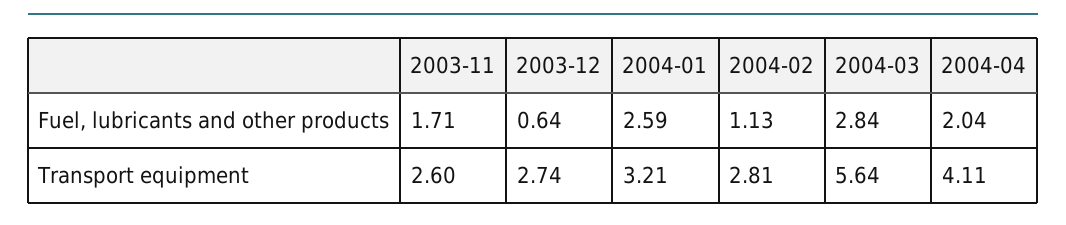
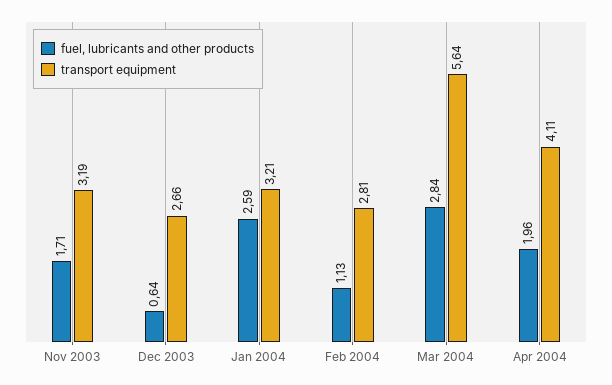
Fuel, lubricants and other products, 2004-04: 2.04 -> 1.96
Transport equipment, 2003-11: 2.6 -> 3.19
Transport equipment, 2003-12: 2.74 -> 2.66

